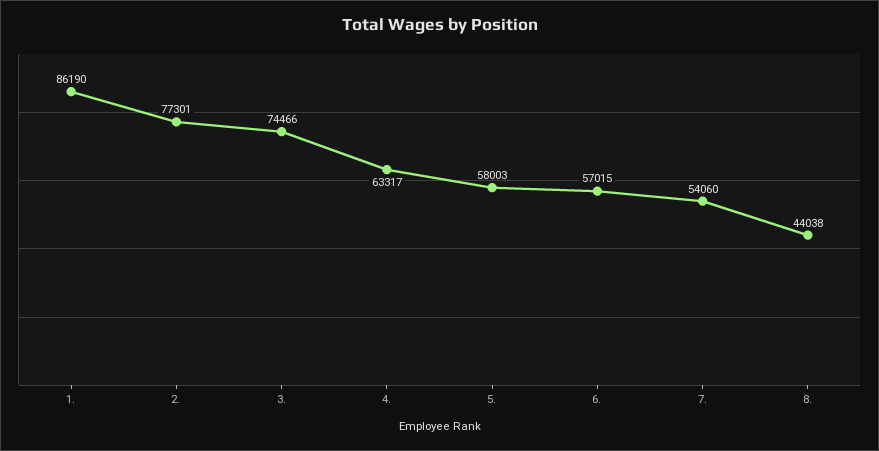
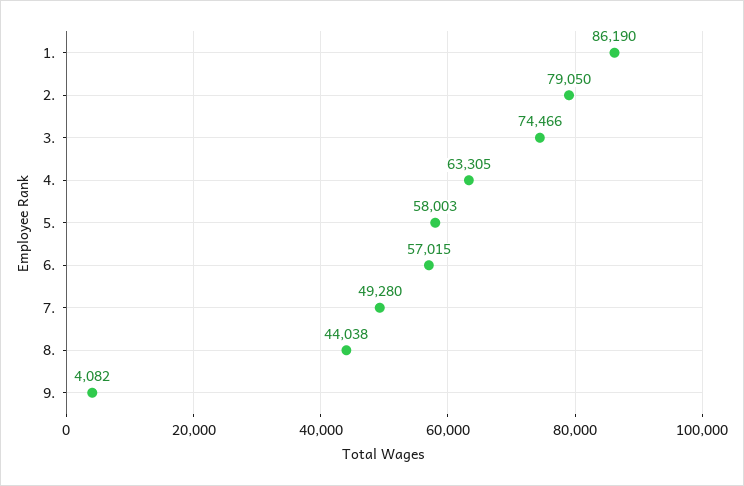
2.: 77301 -> 79050
4.: 63317 -> 63305
7.: 54060 -> 49280
9.: none -> 4082

